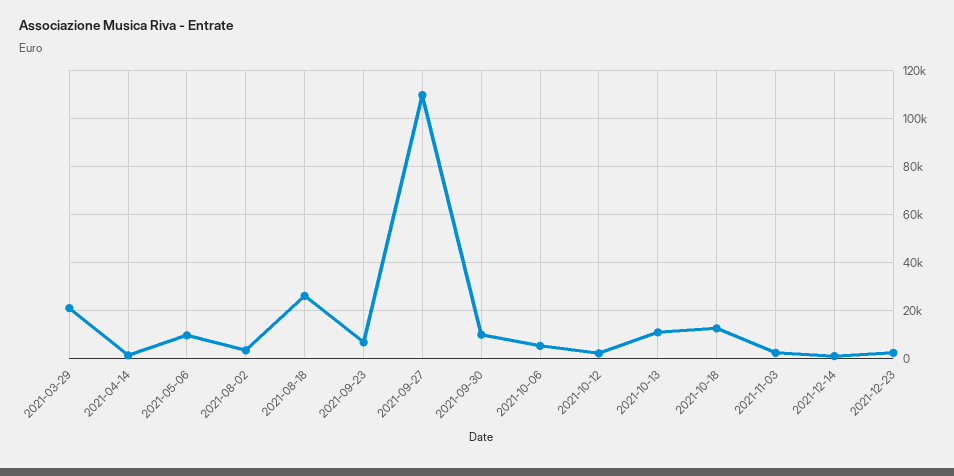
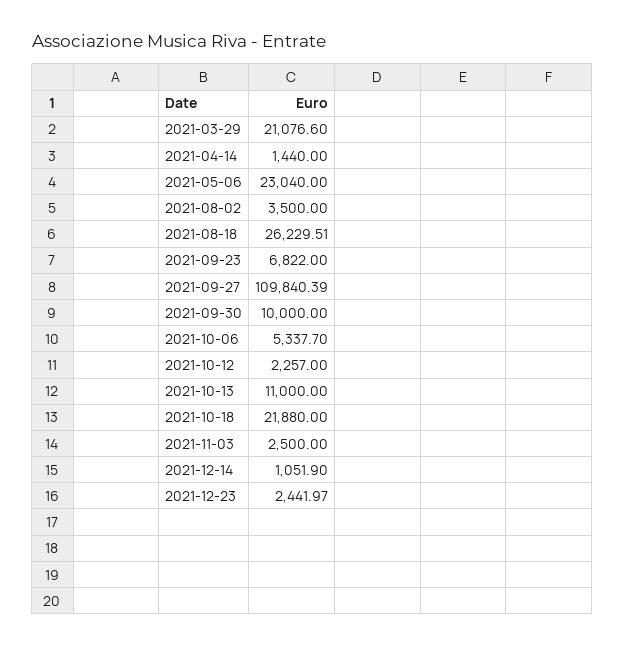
2021-05-06: 10000 -> 23040
2021-10-18: 12500 -> 21880

